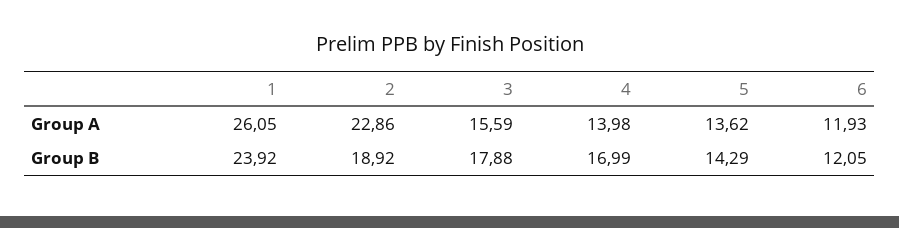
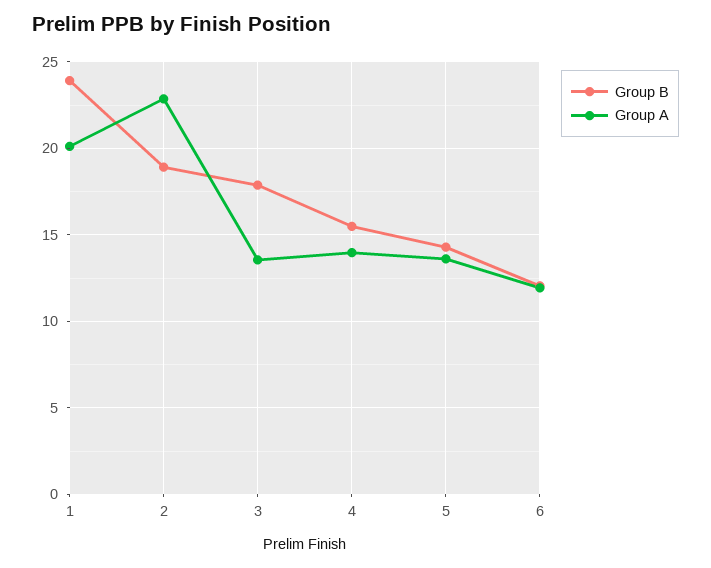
Group A, 1: 26.05 -> 20
Group A, 3: 15.59 -> 13.5
Group B, 4: 16.99 -> 15.5

